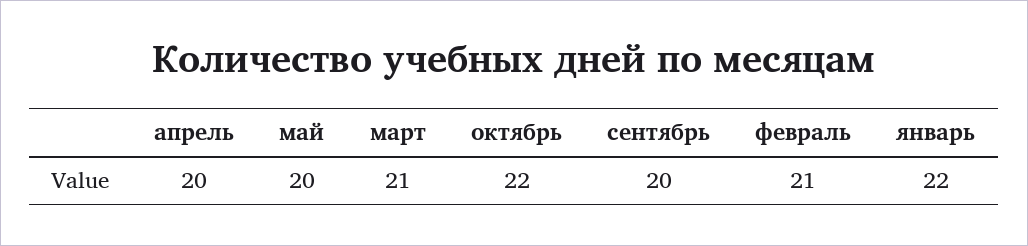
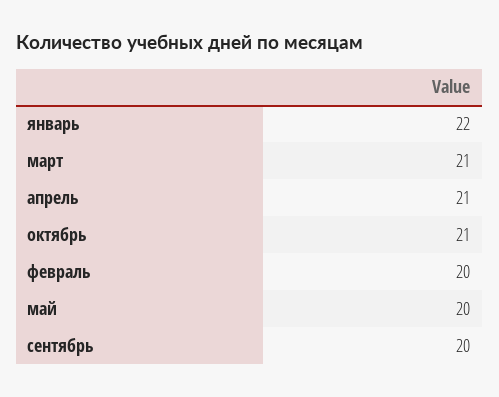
апрель: 20 -> 21
октябрь: 22 -> 21
февраль: 21 -> 20

